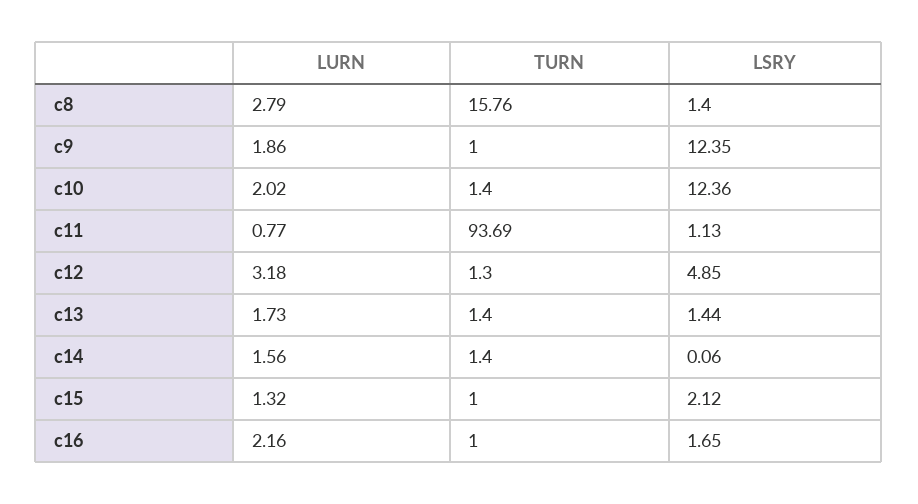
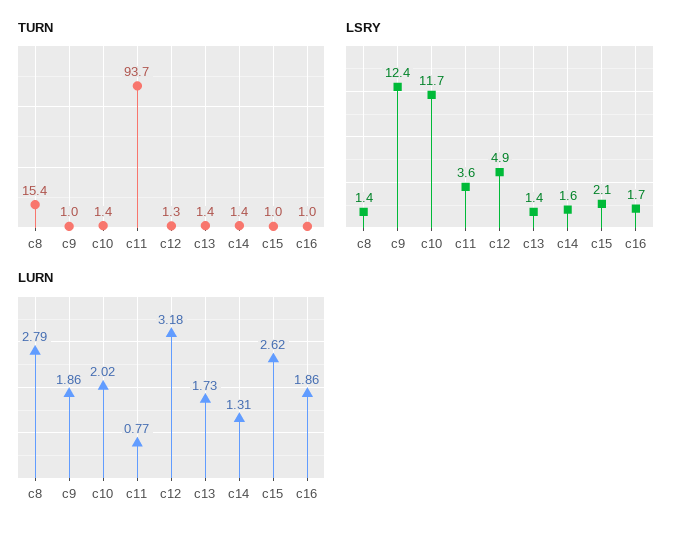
TURN, c8: 15.76 -> 15.4
LSRY, c10: 12.36 -> 11.7
LSRY, c11: 1.13 -> 3.6
LURN, c14: 1.56 -> 1.31
LSRY, c14: 0.06 -> 1.6
LURN, c15: 1.32 -> 2.62
LURN, c16: 2.16 -> 1.86

